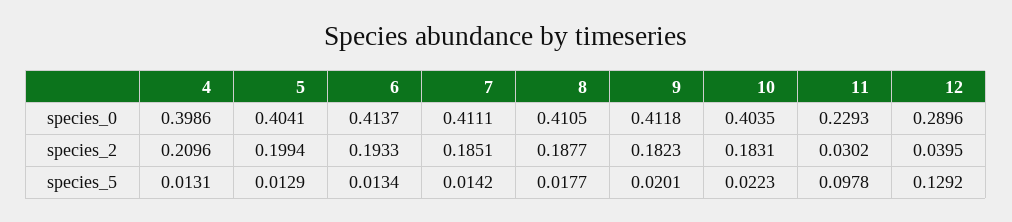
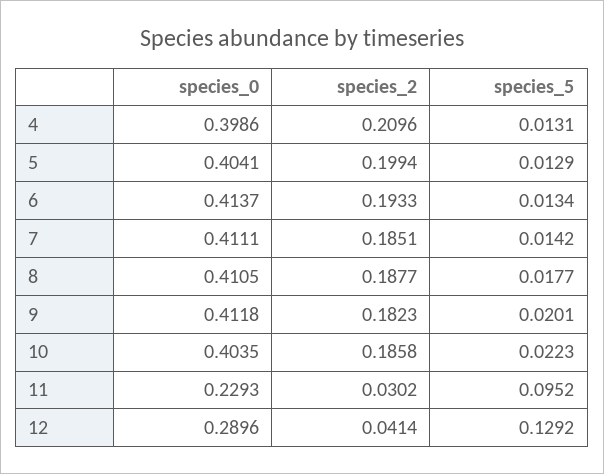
10, species_2: 0.1831 -> 0.1858
12, species_2: 0.0395 -> 0.0414
11, species_5: 0.0978 -> 0.0952

